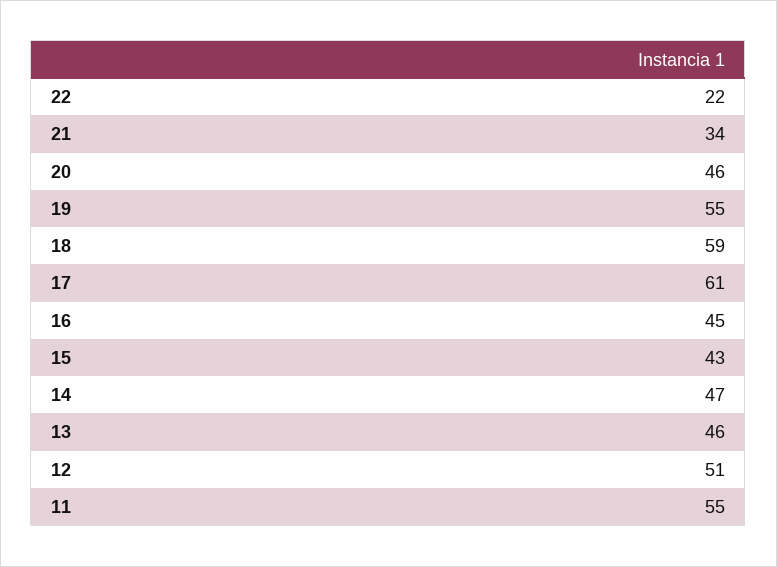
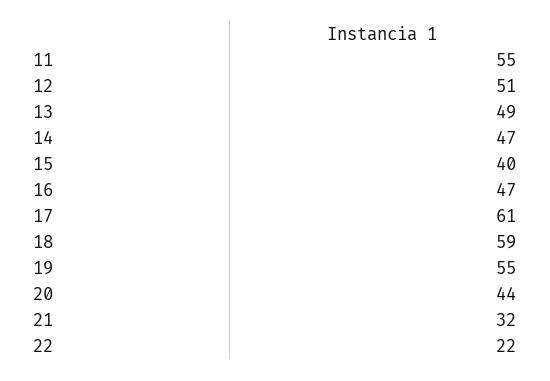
21: 34 -> 32
20: 46 -> 44
16: 45 -> 47
15: 43 -> 40
13: 46 -> 49

